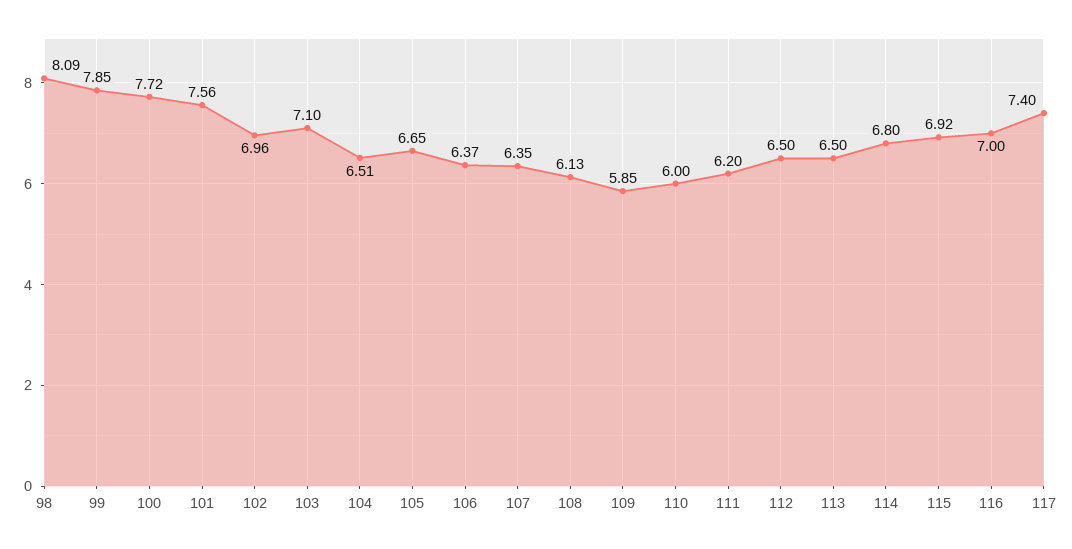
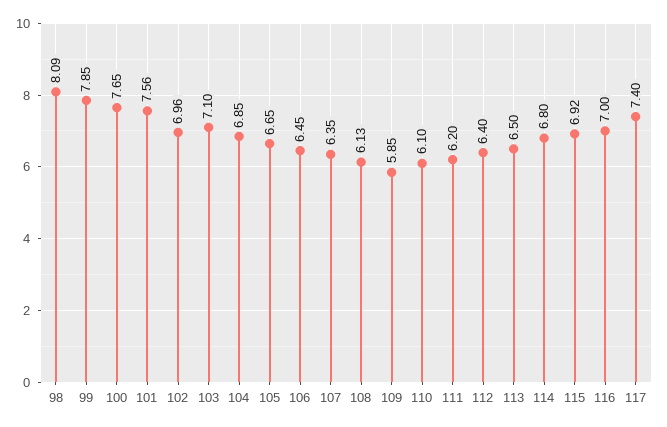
100: 7.72 -> 7.65
104: 6.51 -> 6.85
106: 6.37 -> 6.45
110: 6 -> 6.1
112: 6.5 -> 6.4

